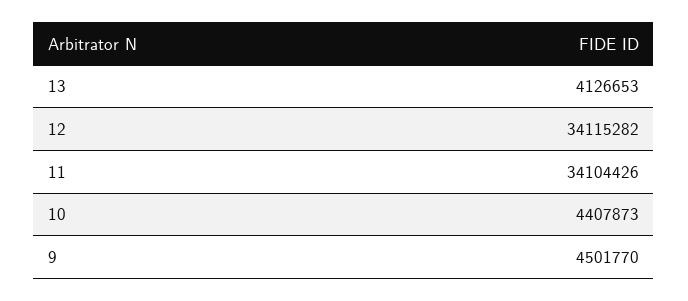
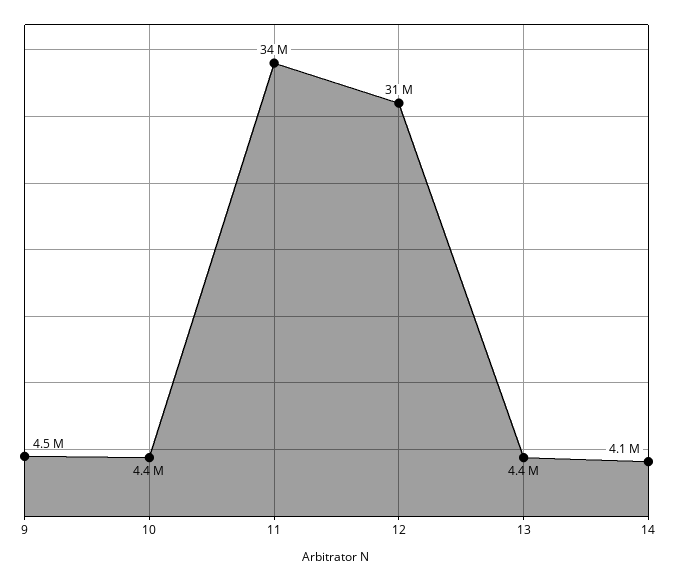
13: 4126653 -> 4400000
12: 34115282 -> 31000000
14: none -> 4100000

